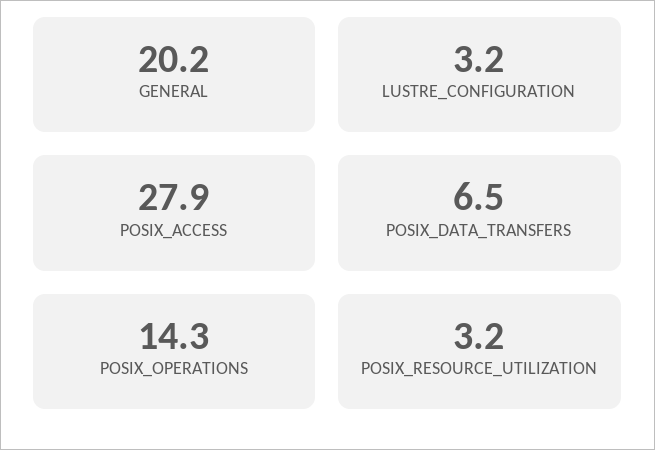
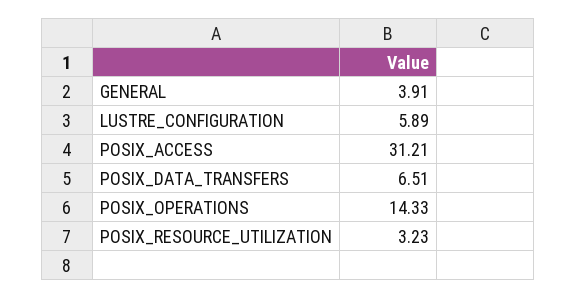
GENERAL: 20.2 -> 3.91
LUSTRE_CONFIGURATION: 3.2 -> 5.89
POSIX_ACCESS: 27.9 -> 31.21

